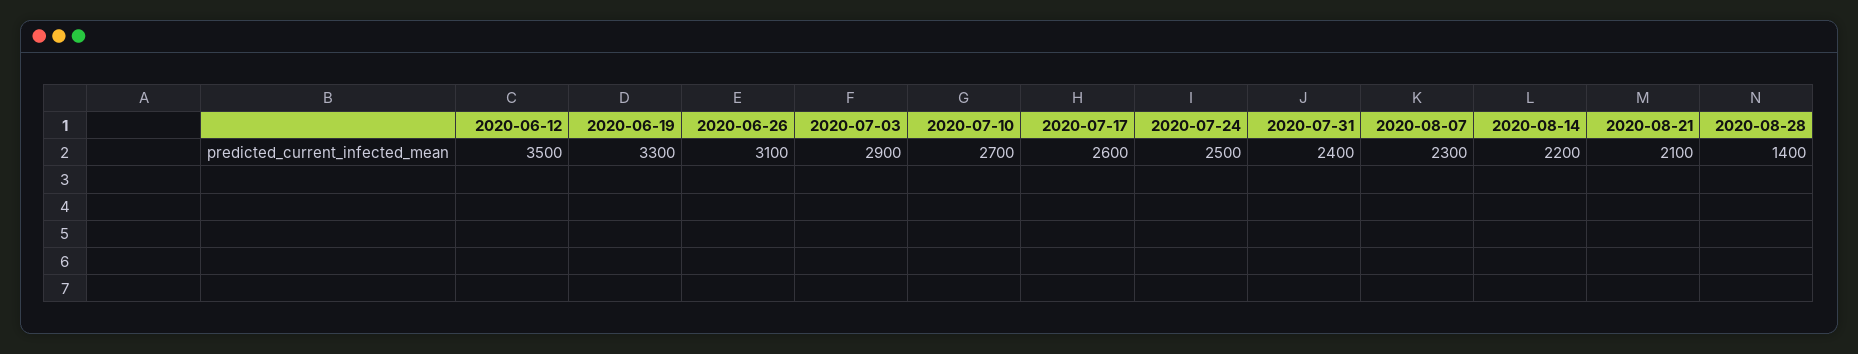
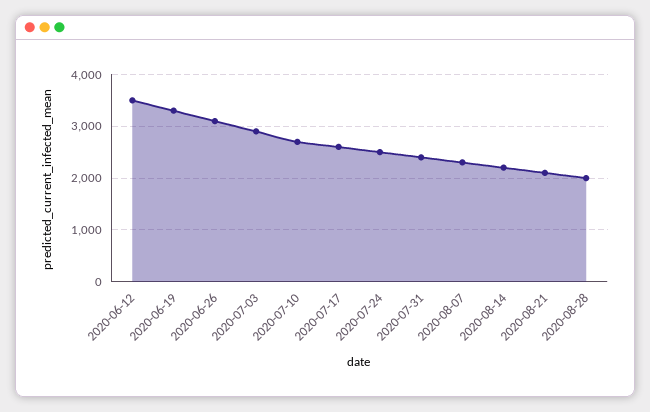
2020-08-28: 1400 -> 2000

